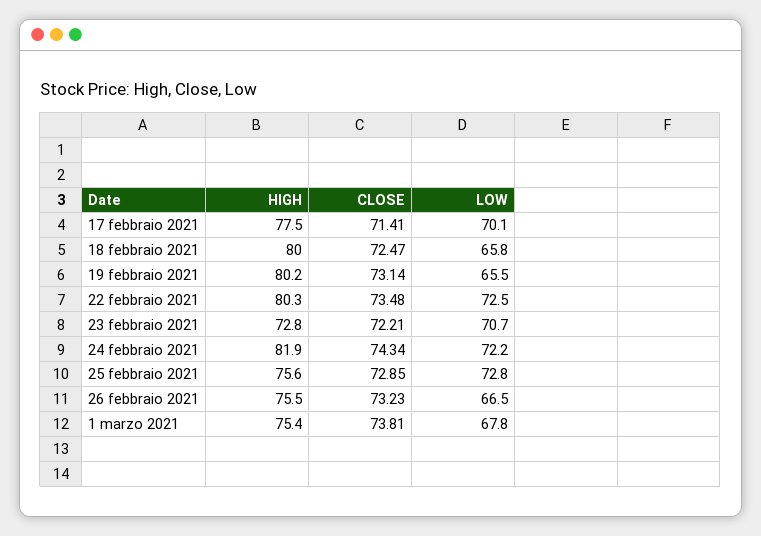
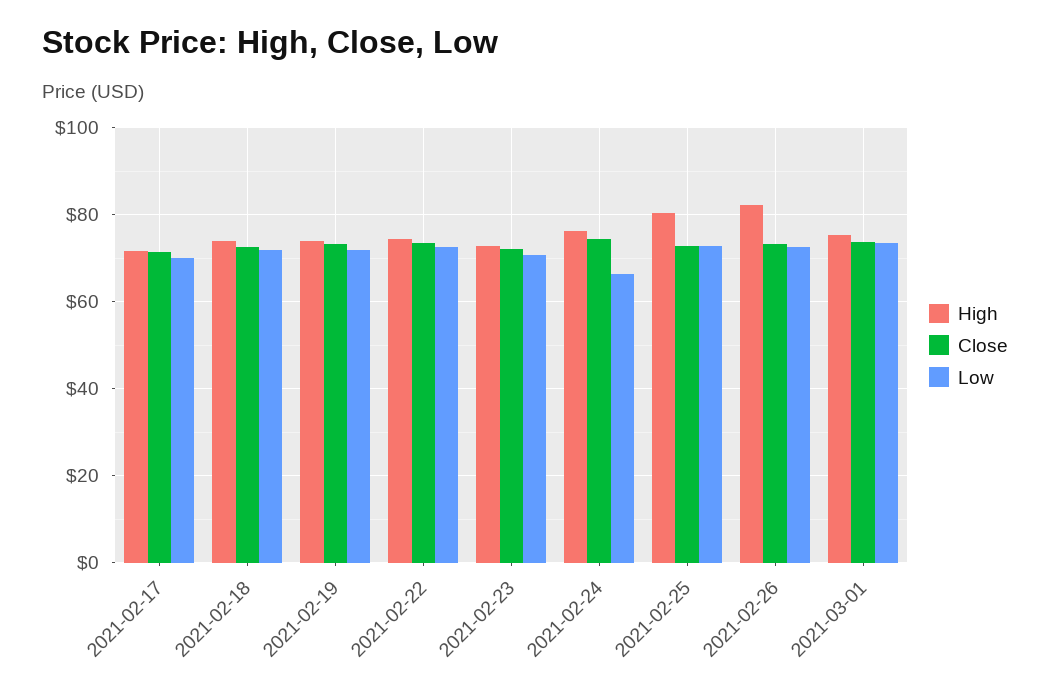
HIGH, 17 febbraio 2021: 77.5 -> 72
HIGH, 18 febbraio 2021: 80 -> 74
LOW, 18 febbraio 2021: 65.8 -> 72
HIGH, 19 febbraio 2021: 80.2 -> 74
LOW, 19 febbraio 2021: 65.5 -> 72
HIGH, 22 febbraio 2021: 80.3 -> 74
HIGH, 24 febbraio 2021: 81.9 -> 76
LOW, 24 febbraio 2021: 72.2 -> 66
HIGH, 25 febbraio 2021: 75.6 -> 80
HIGH, 26 febbraio 2021: 75.5 -> 82
LOW, 26 febbraio 2021: 66.5 -> 72
LOW, 1 marzo 2021: 67.8 -> 74

